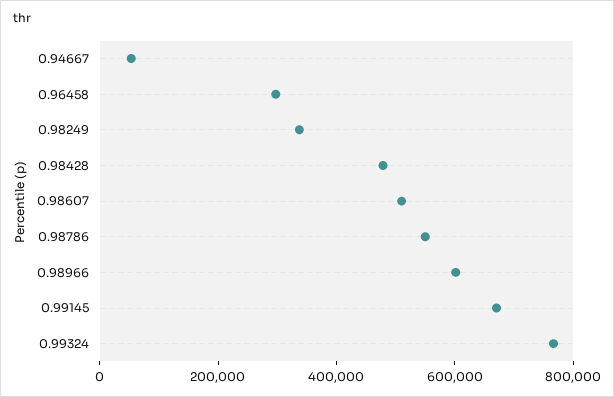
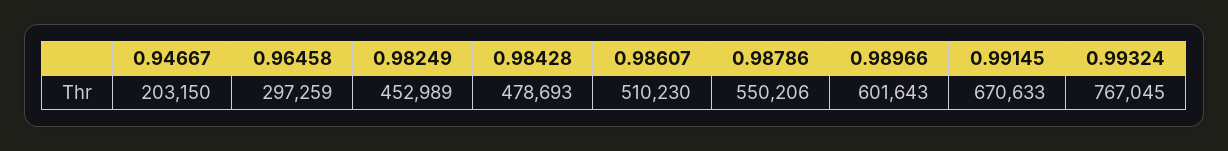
0.94667: 50000 -> 203150
0.98249: 350000 -> 452989

